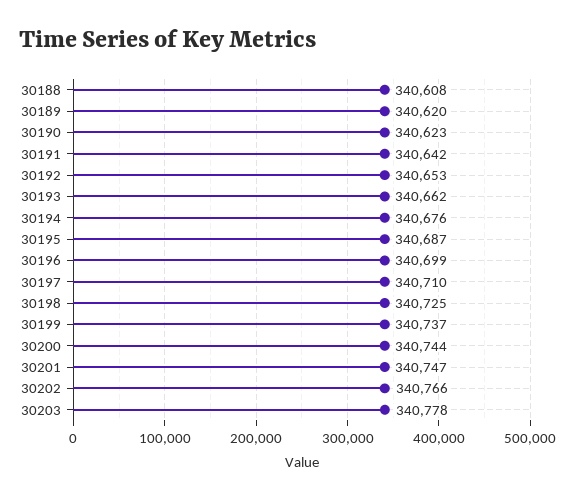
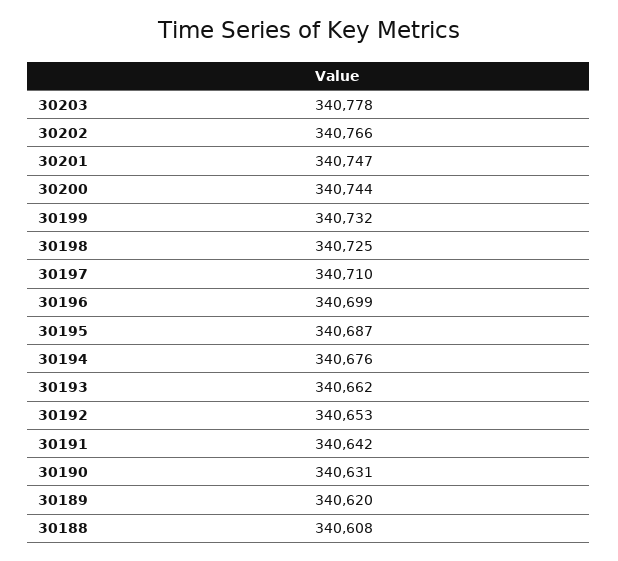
30190: 340623 -> 340631
30199: 340737 -> 340732

